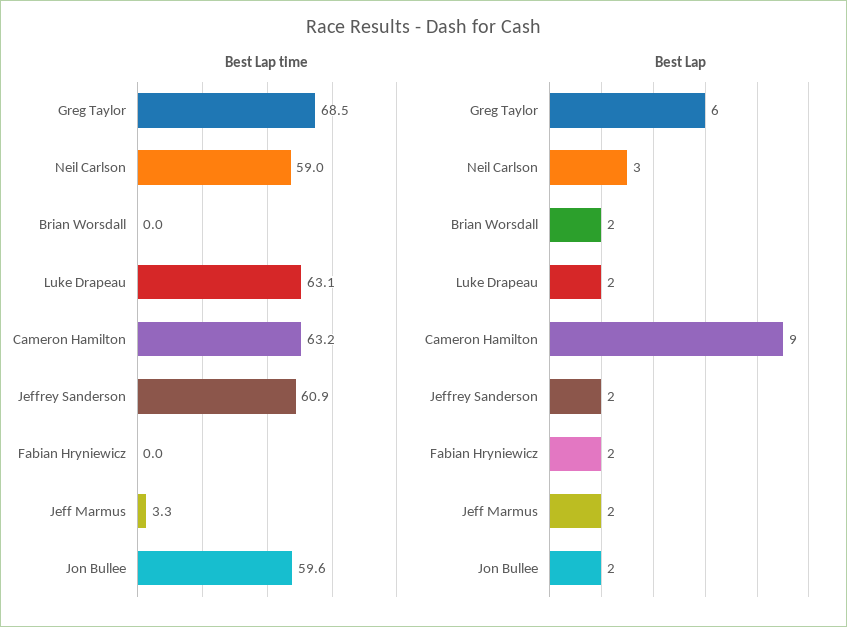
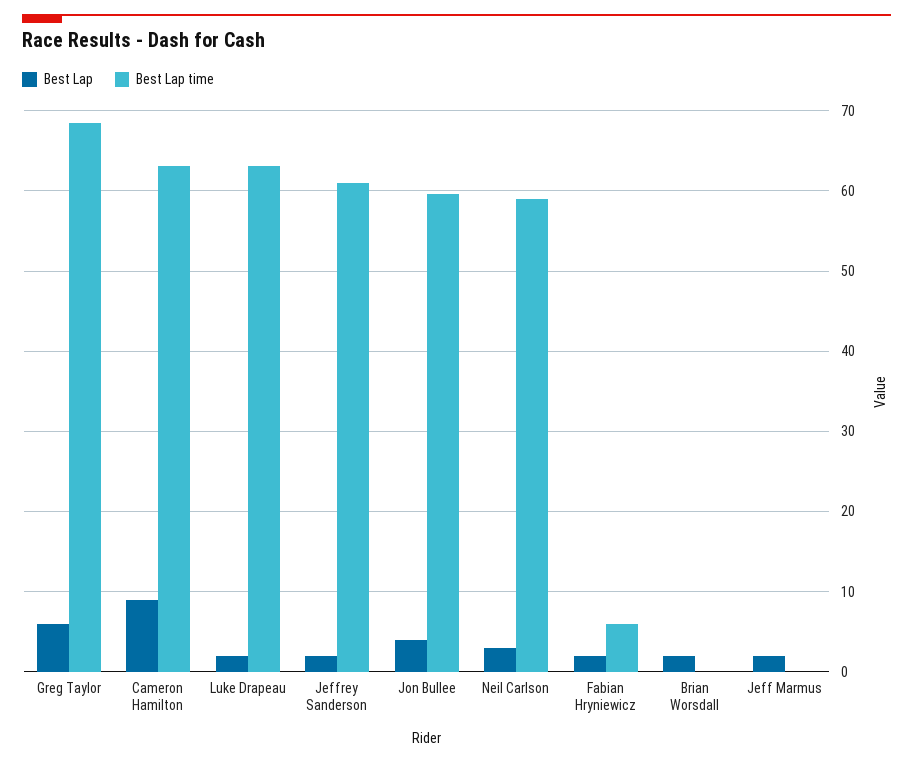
Best Lap time, Fabian Hryniewicz: 0 -> 6
Best Lap time, Jeff Marmus: 3.3 -> 0
Best Lap, Jon Bullee: 2 -> 4

